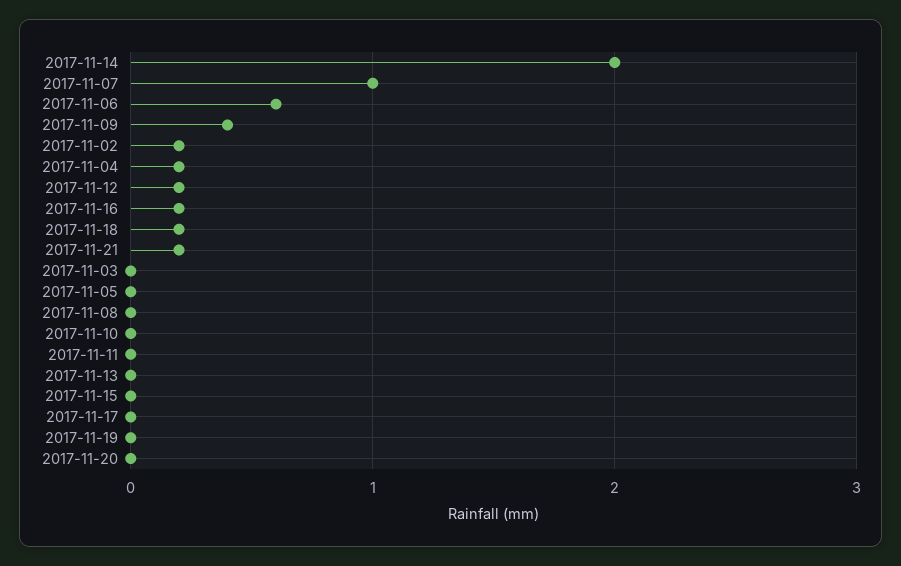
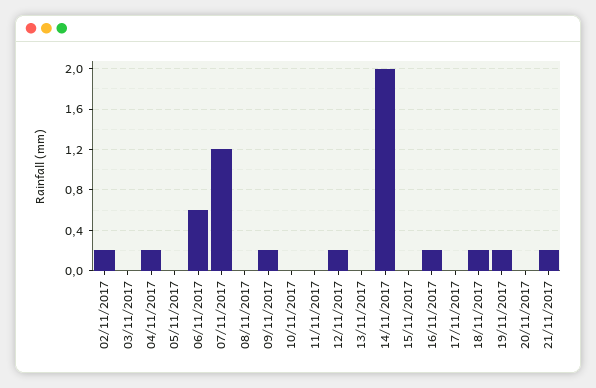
2017-11-07: 1 -> 1.2
2017-11-09: 0.4 -> 0.2
2017-11-19: 0 -> 0.2

